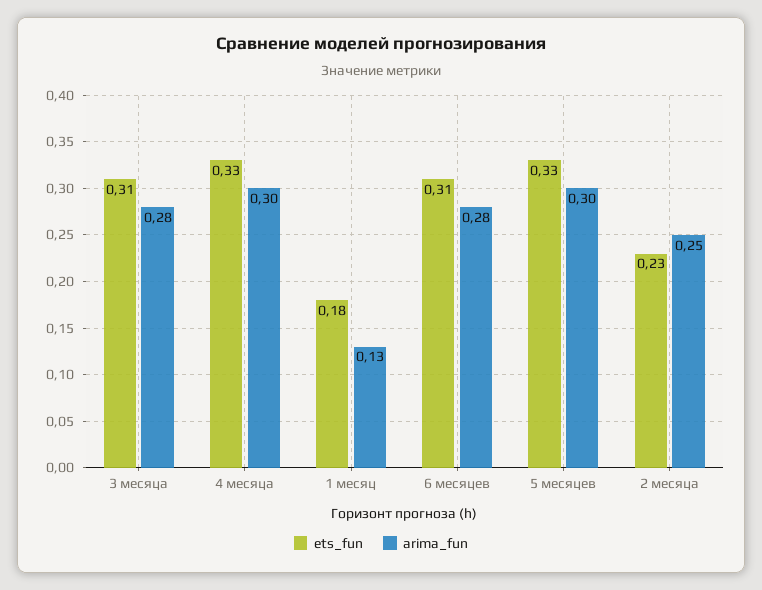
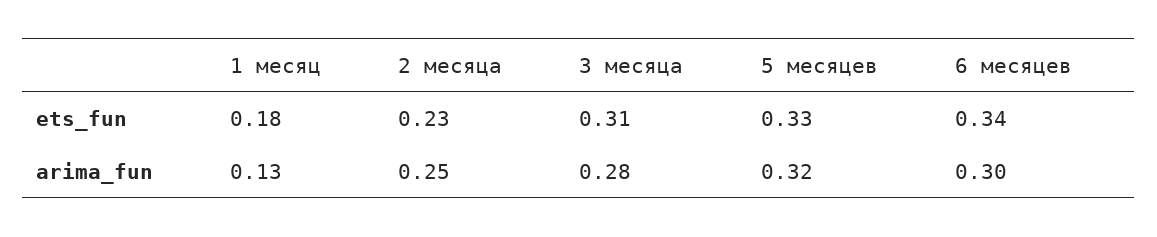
ets_fun, 4 месяца: 0.33 -> none
arima_fun, 4 месяца: 0.3 -> none
ets_fun, 6 месяцев: 0.31 -> 0.34
arima_fun, 6 месяцев: 0.28 -> 0.3
arima_fun, 5 месяцев: 0.3 -> 0.32

